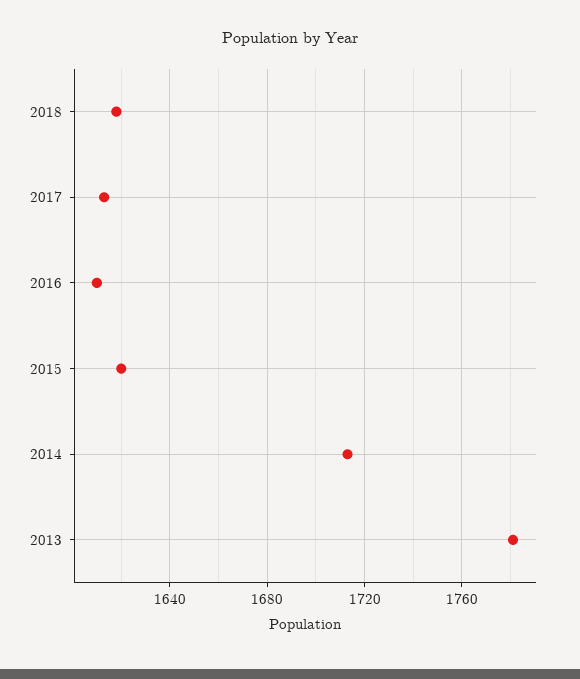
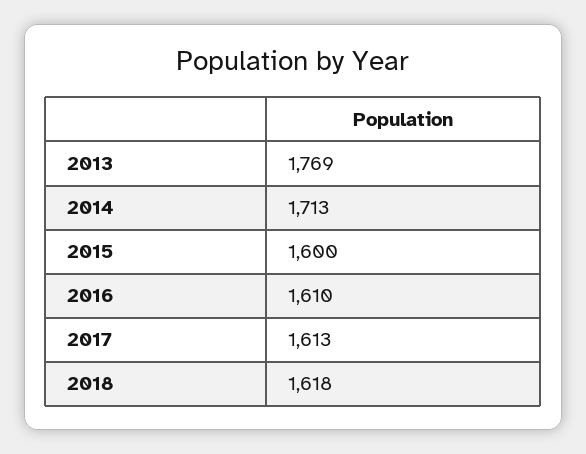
2015: 1620 -> 1600
2013: 1780 -> 1769

